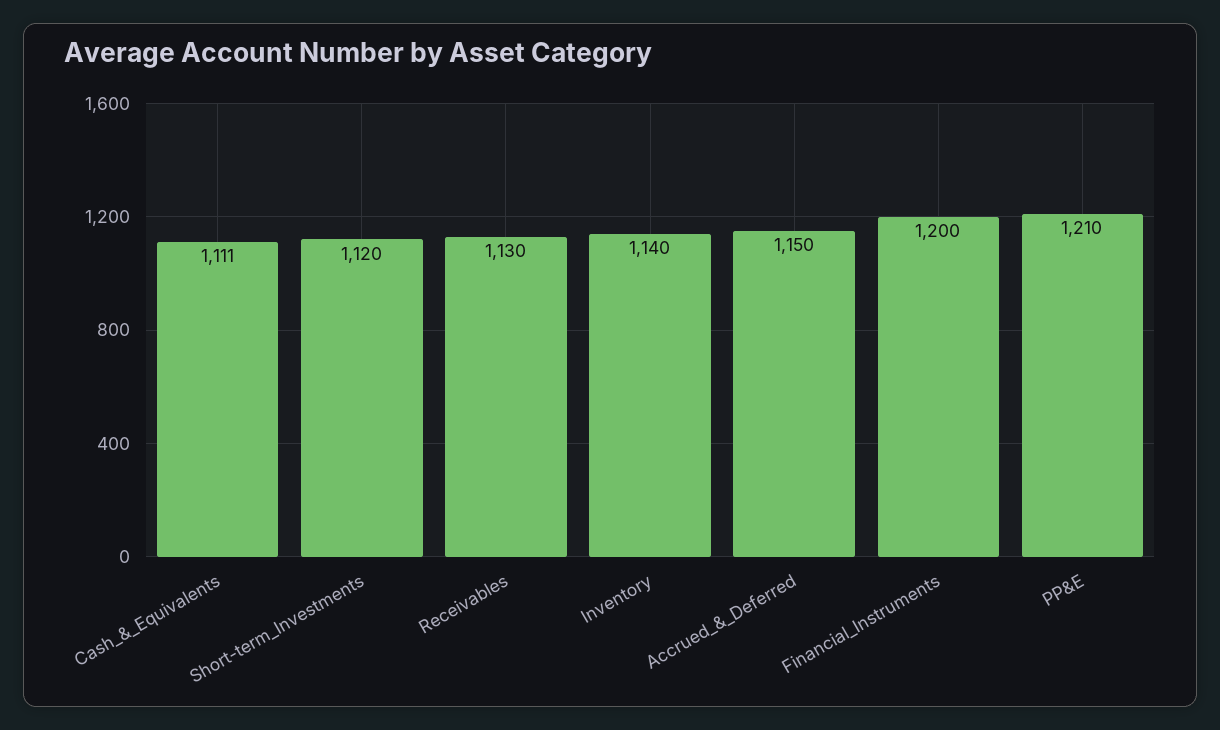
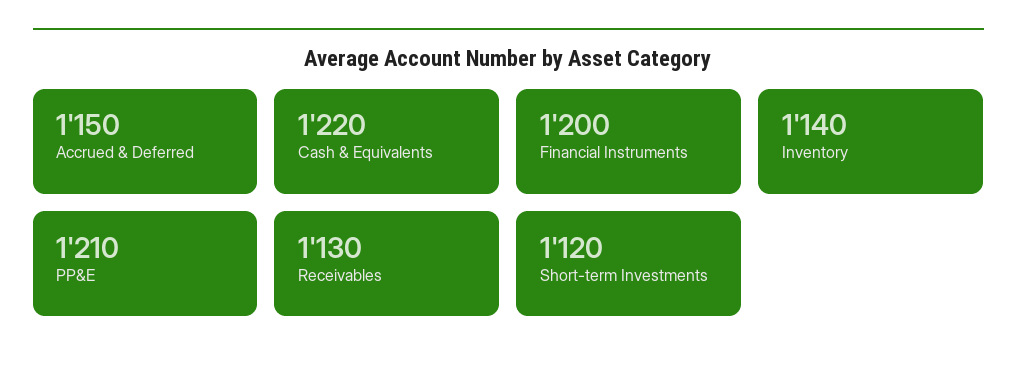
Cash_&_Equivalents: 1111 -> 1220

